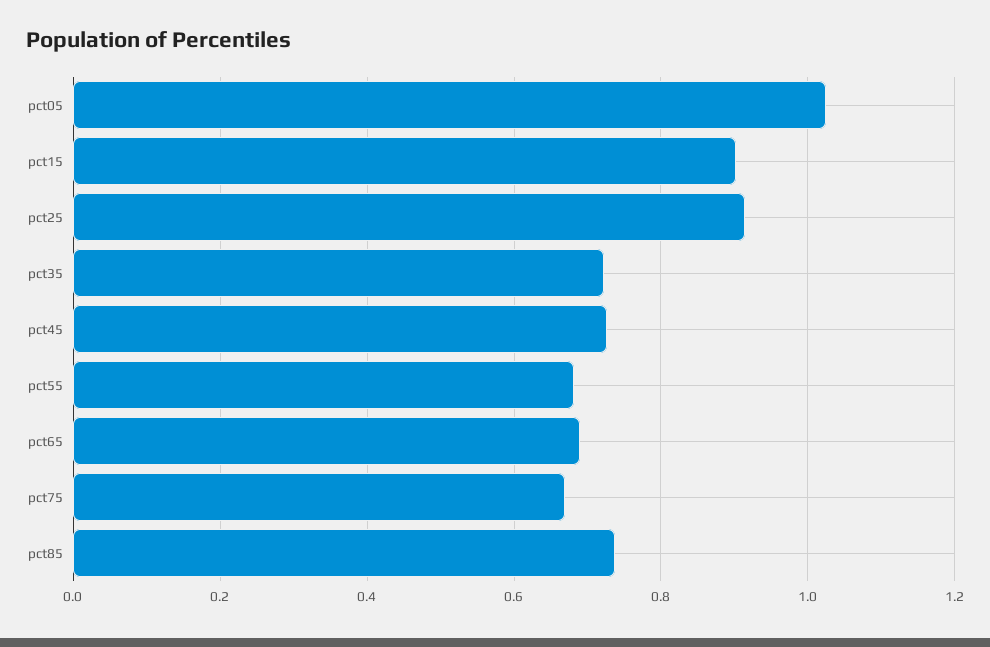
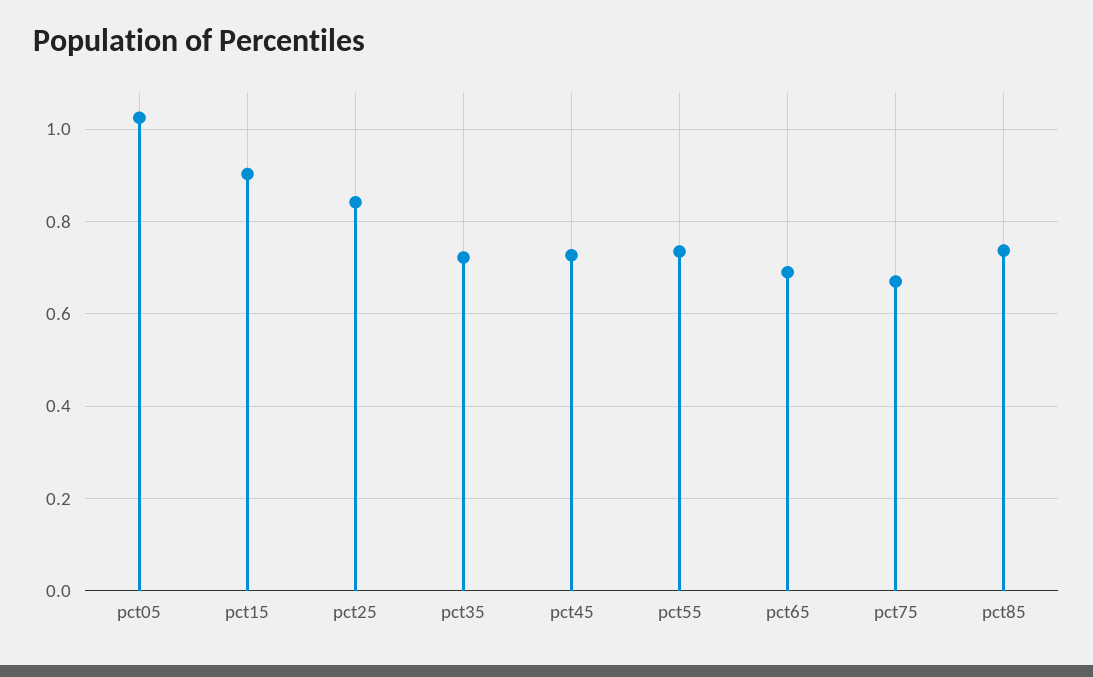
pct25: 0.92 -> 0.84
pct55: 0.68 -> 0.74

